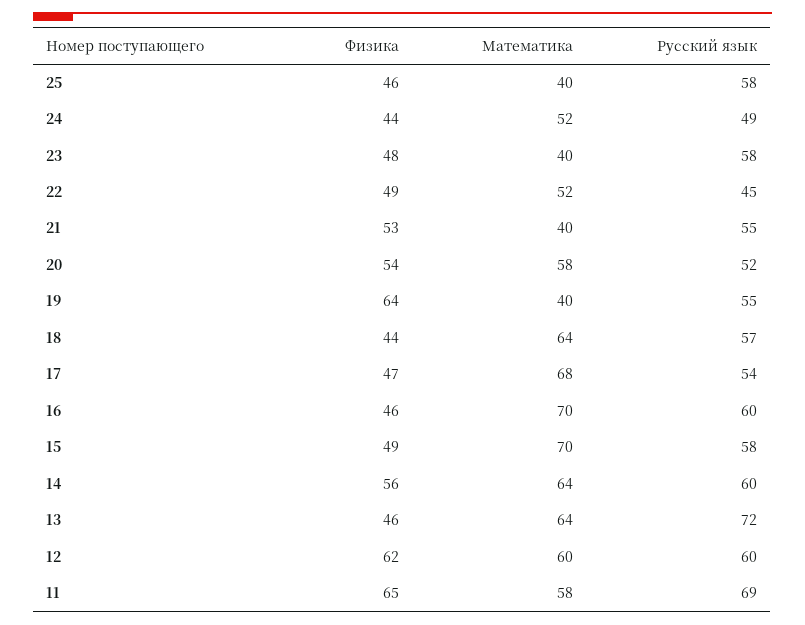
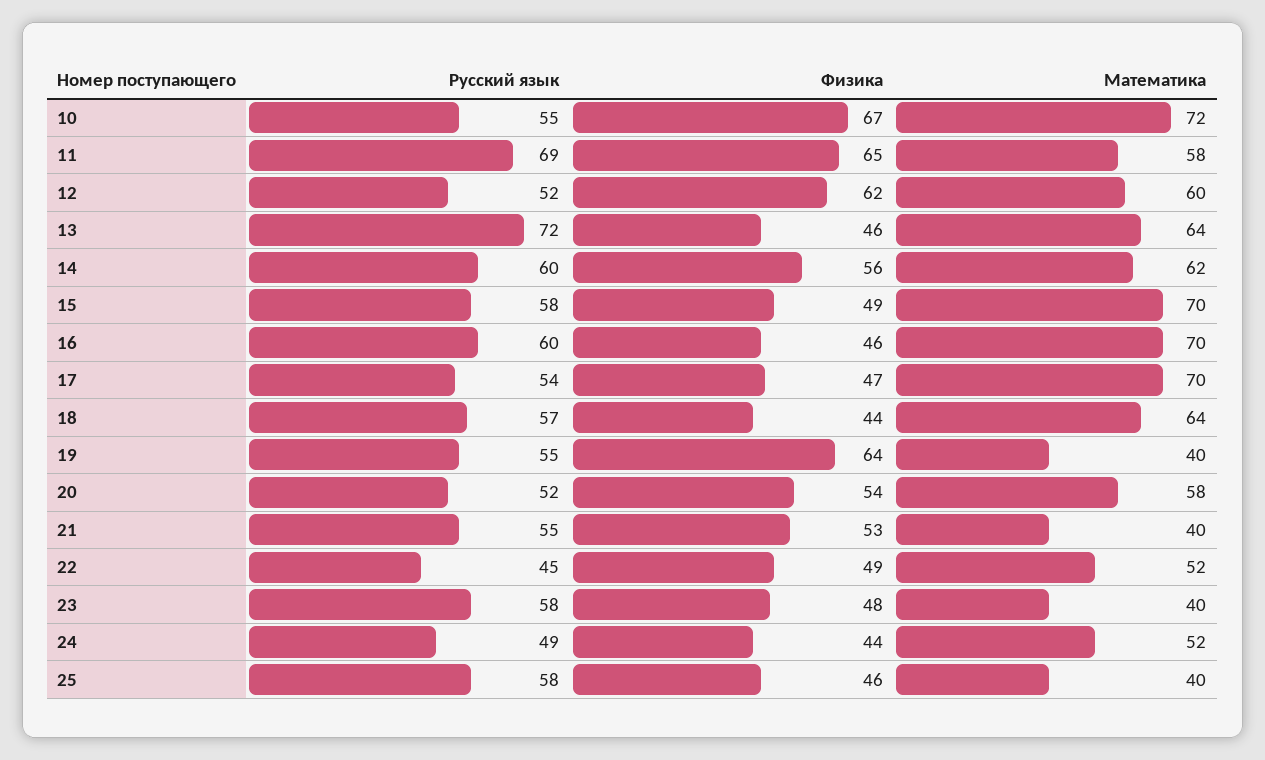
Математика, 17: 68 -> 70
Математика, 14: 64 -> 62
Русский язык, 12: 60 -> 52
Русский язык, 10: none -> 55
Физика, 10: none -> 67
Математика, 10: none -> 72

